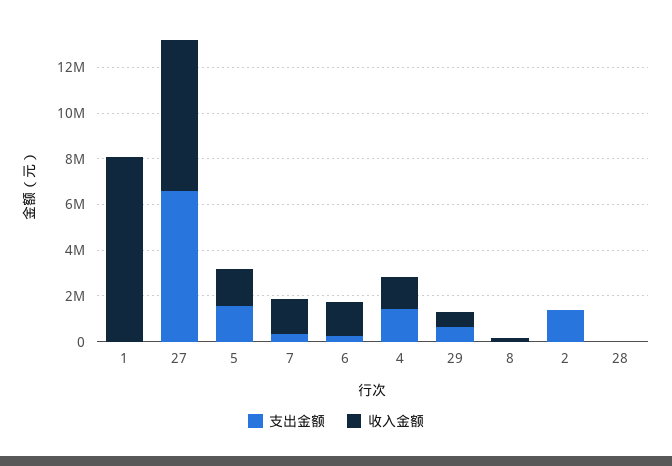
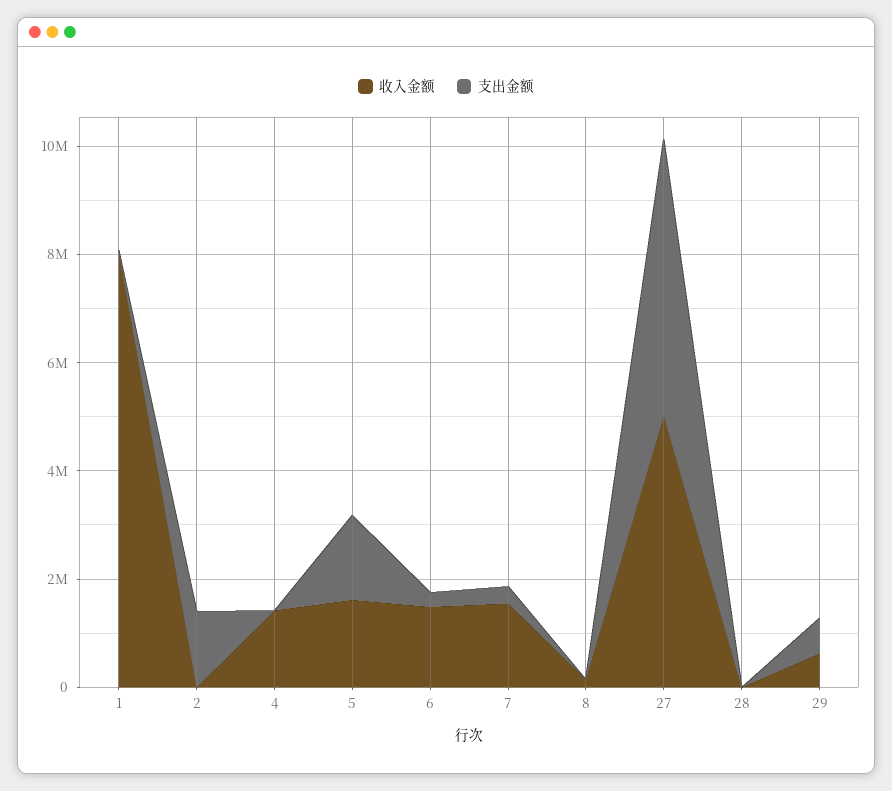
支出金额, 27: 6500000 -> 5000000
收入金额, 27: 6500000 -> 5000000
支出金额, 4: 1500000 -> 0

